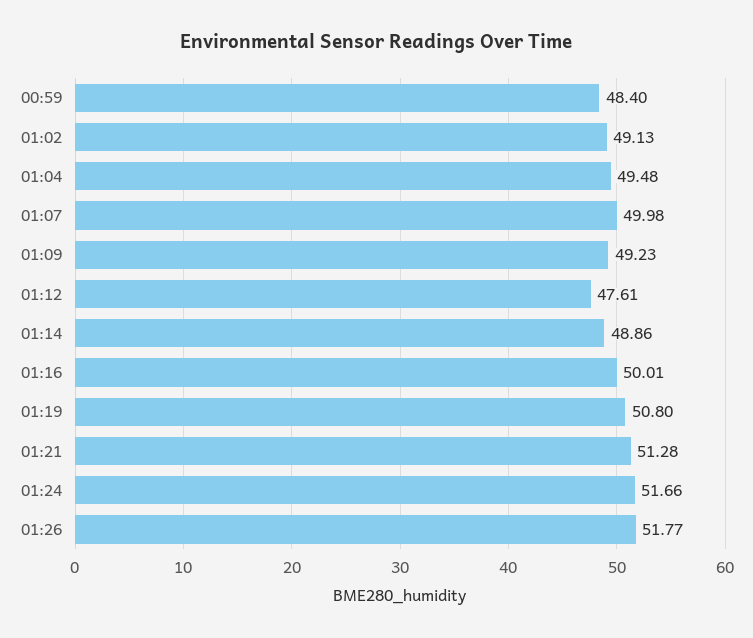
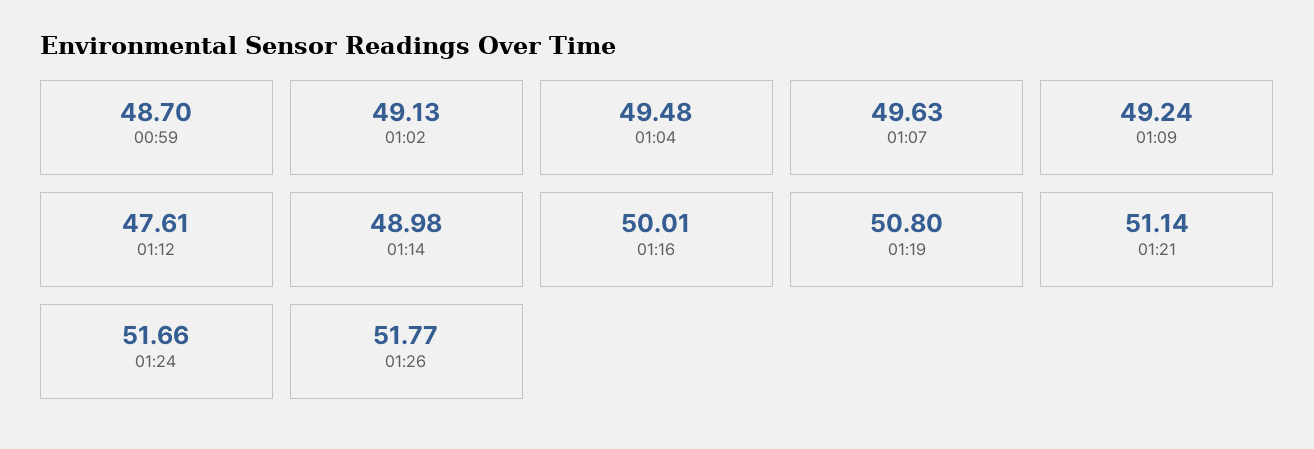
00:59: 48.4 -> 48.7
01:07: 49.98 -> 49.63
01:09: 49.23 -> 49.24
01:14: 48.86 -> 48.98
01:21: 51.28 -> 51.14

